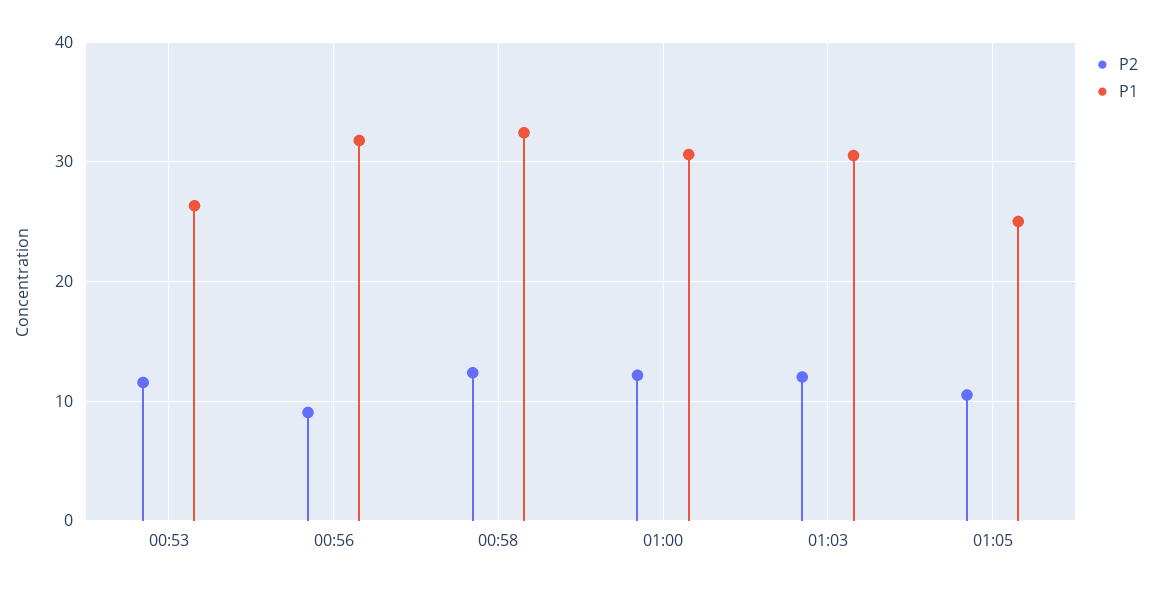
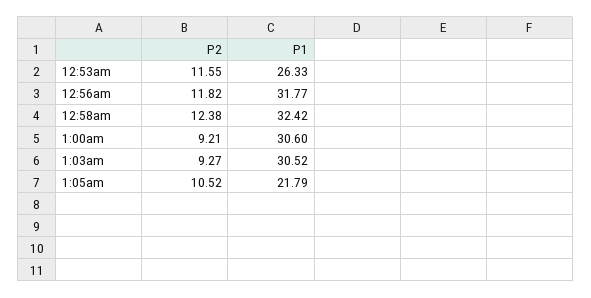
P2, 00:56: 9 -> 11.82
P2, 01:00: 12 -> 9.21
P2, 01:03: 12 -> 9.27
P1, 01:05: 25 -> 21.79

